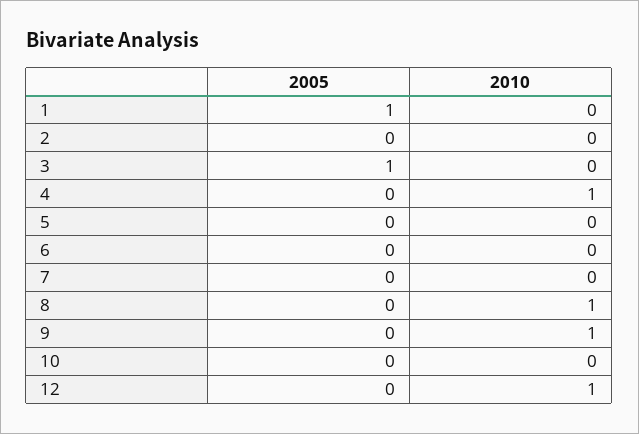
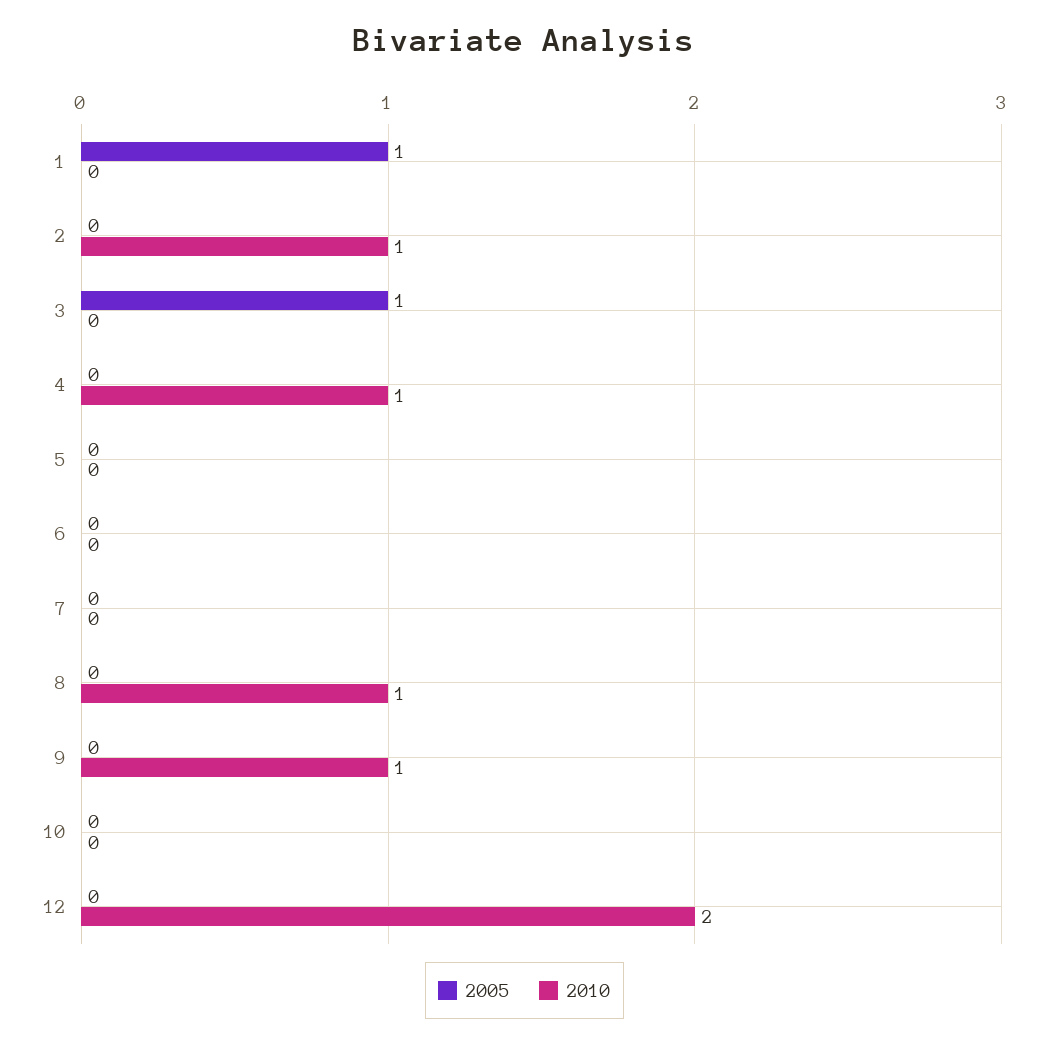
2010, 2: 0 -> 1
2010, 12: 1 -> 2

